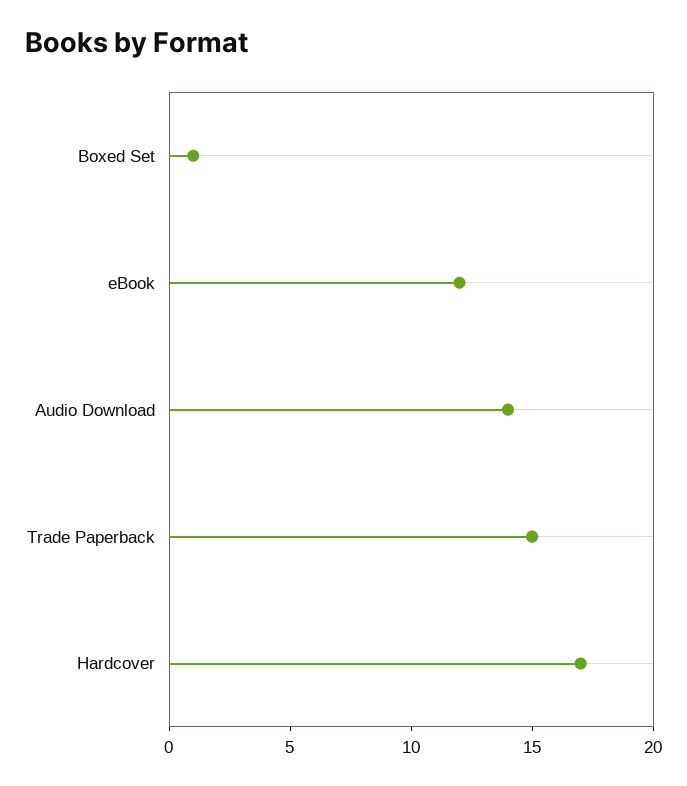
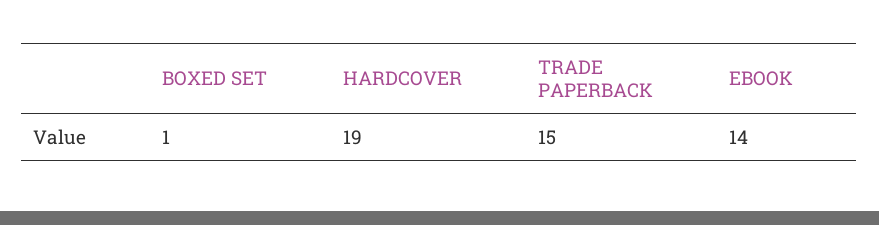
eBook: 12 -> 14
Audio Download: 14 -> none
Hardcover: 17 -> 19

